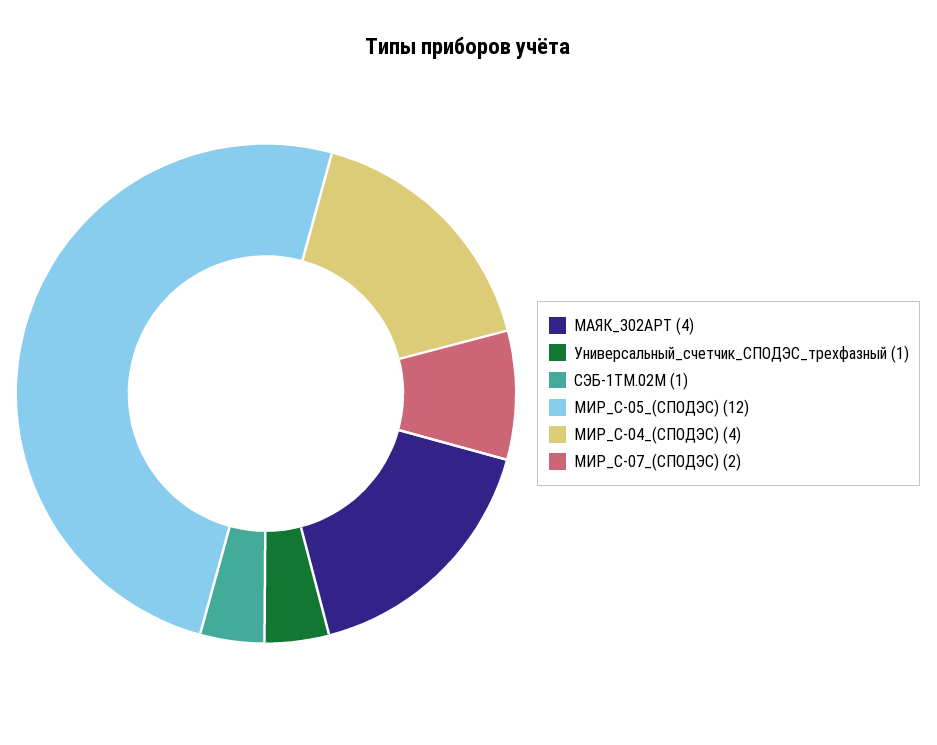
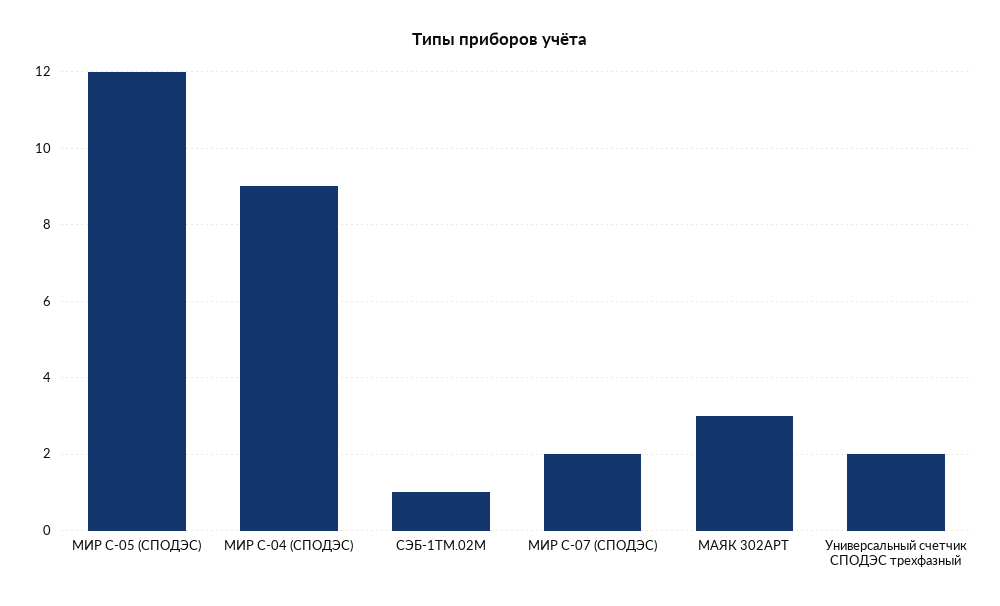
МАЯК_302АРТ: 4 -> 3
Универсальный_счетчик_СПОДЭС_трехфазный: 1 -> 2
МИР_С-04_(СПОДЭС): 4 -> 9

